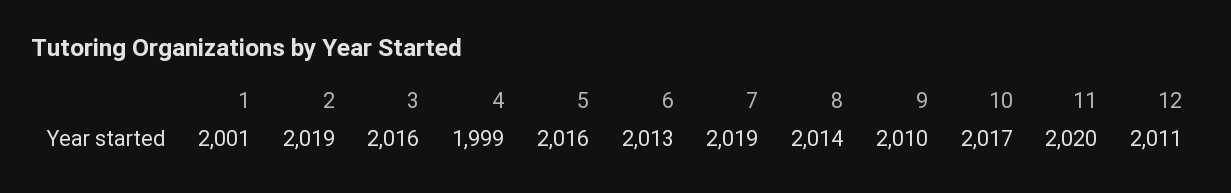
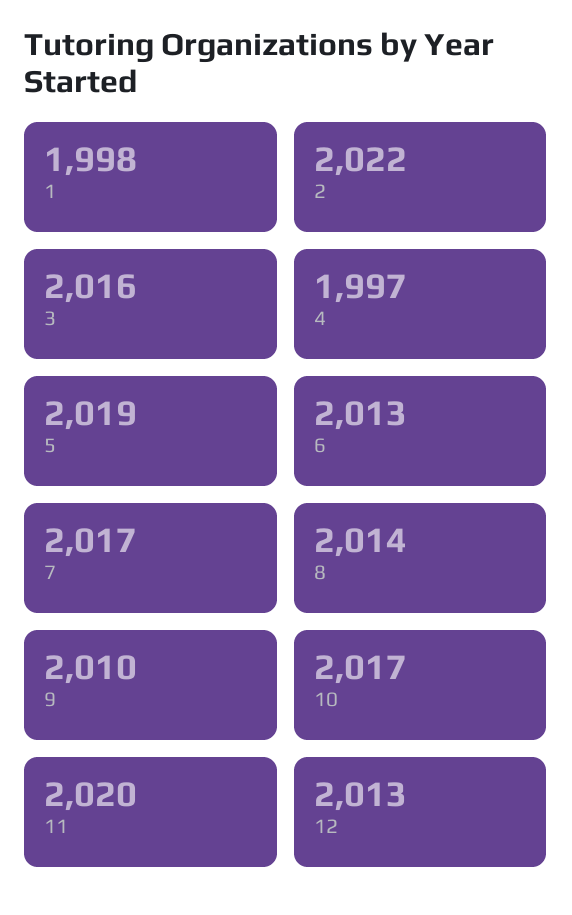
1: 2001 -> 1998
2: 2019 -> 2022
4: 1999 -> 1997
5: 2016 -> 2019
7: 2019 -> 2017
12: 2011 -> 2013

